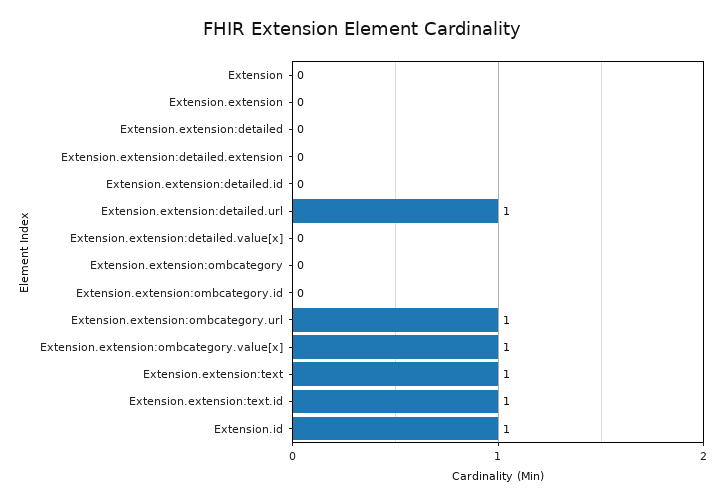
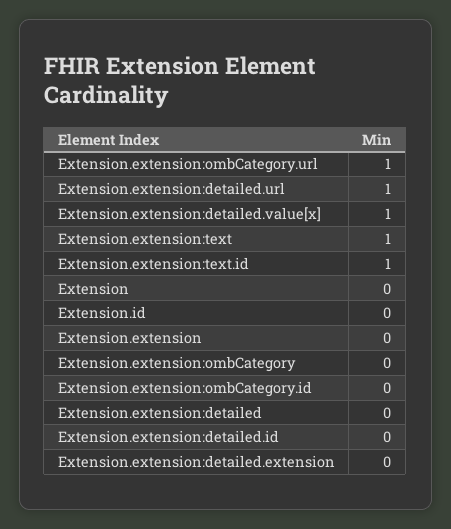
Extension.extension:detailed.value[x]: 0 -> 1
Extension.extension:ombcategory.value[x]: 1 -> none
Extension.id: 1 -> 0

